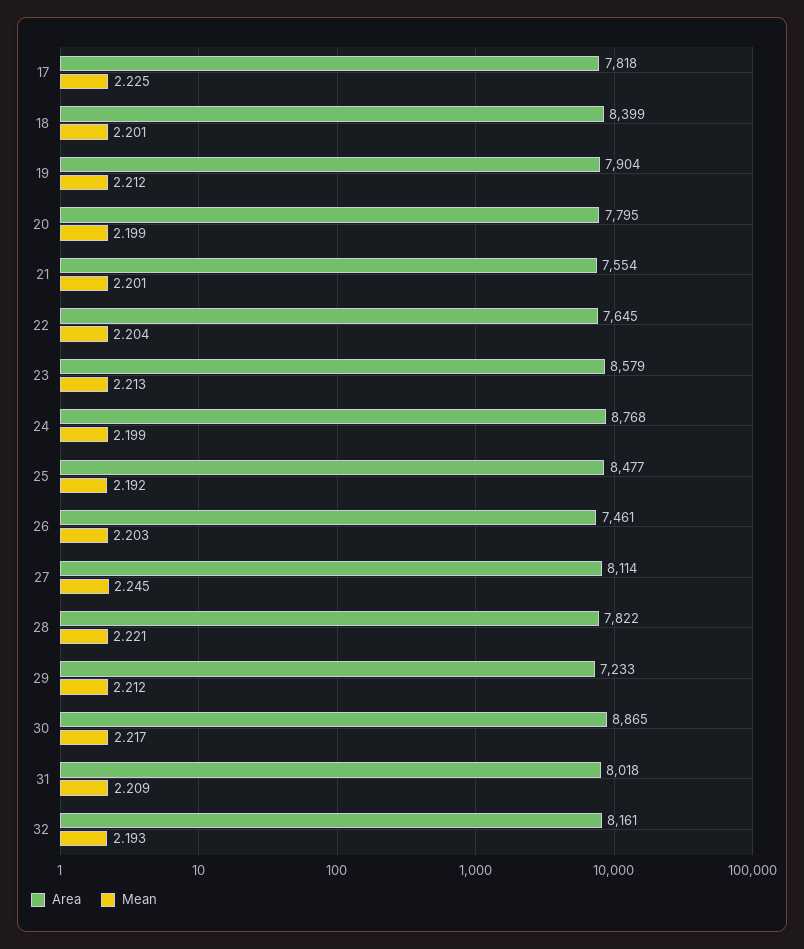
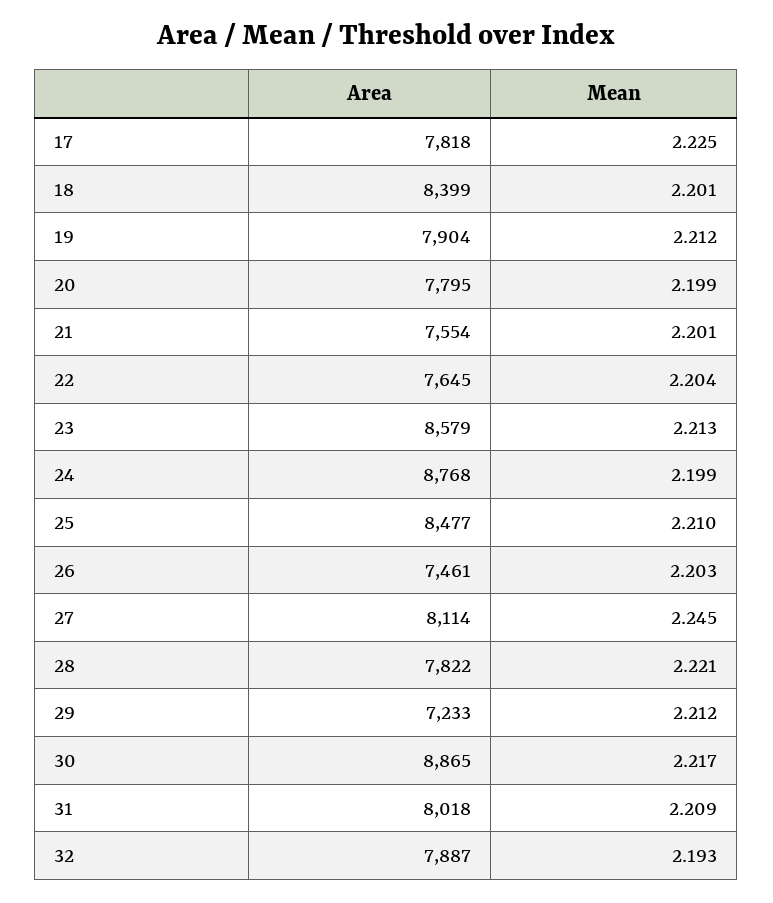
Mean, 25: 2.192 -> 2.21
Area, 32: 8161 -> 7887

